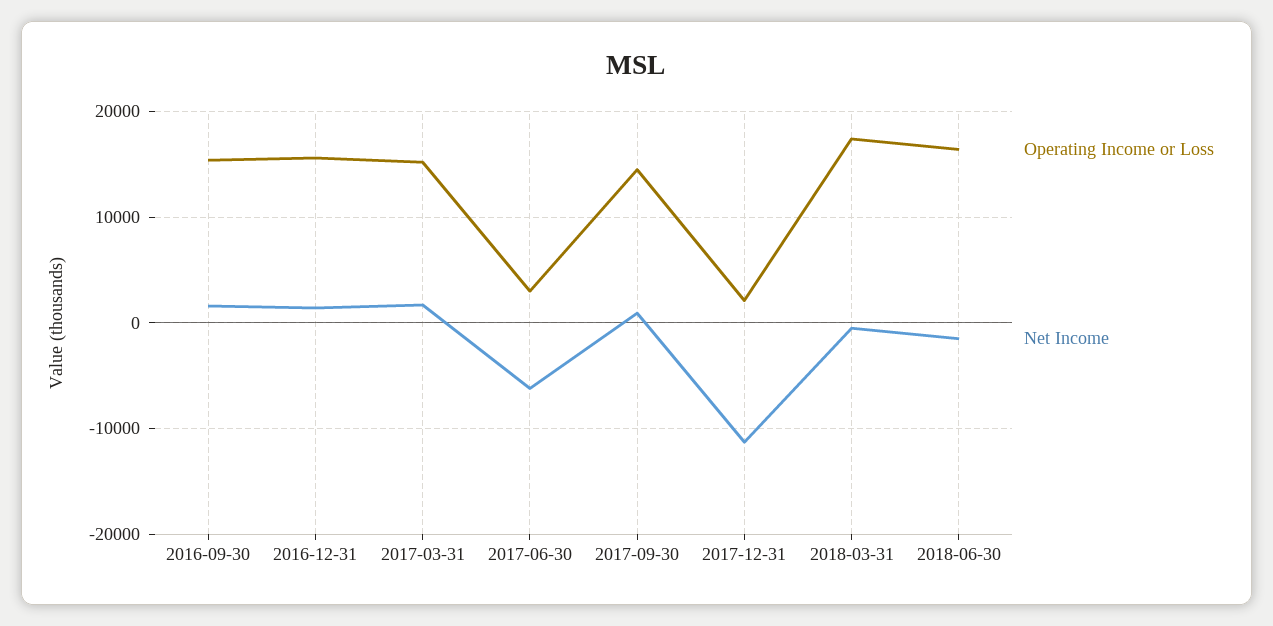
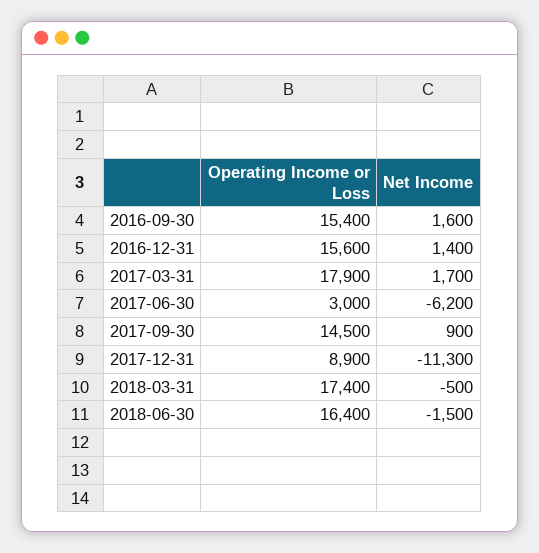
Operating Income or Loss, 2017-03-31: 15000 -> 17900
Operating Income or Loss, 2017-12-31: 2000 -> 8900

